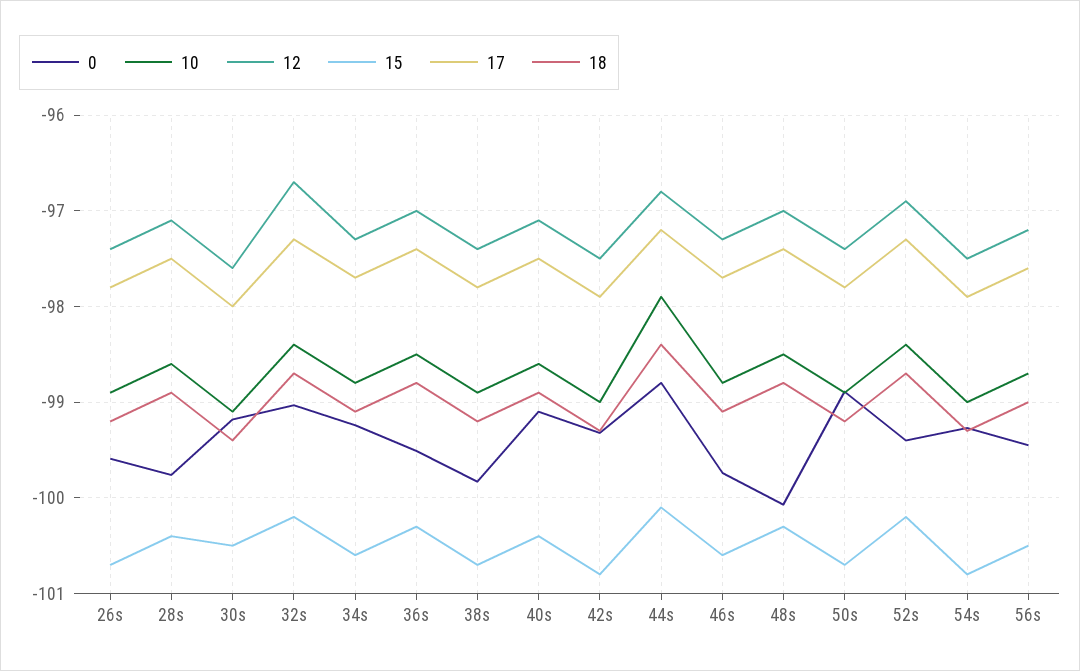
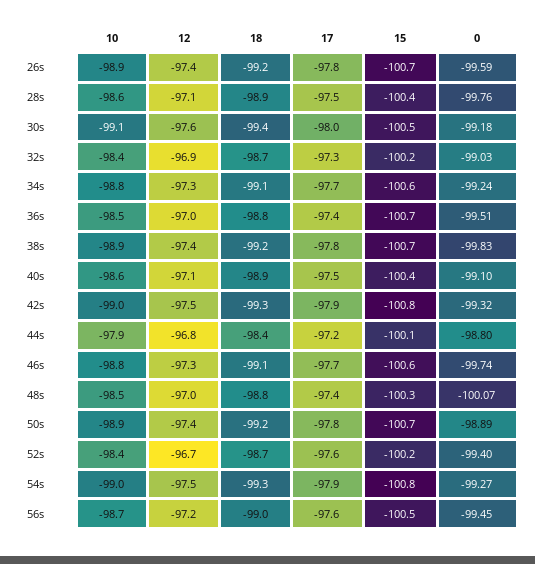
12, 32s: -96.7 -> -96.9
15, 36s: -100.3 -> -100.7
12, 52s: -96.9 -> -96.7
17, 52s: -97.3 -> -97.6

